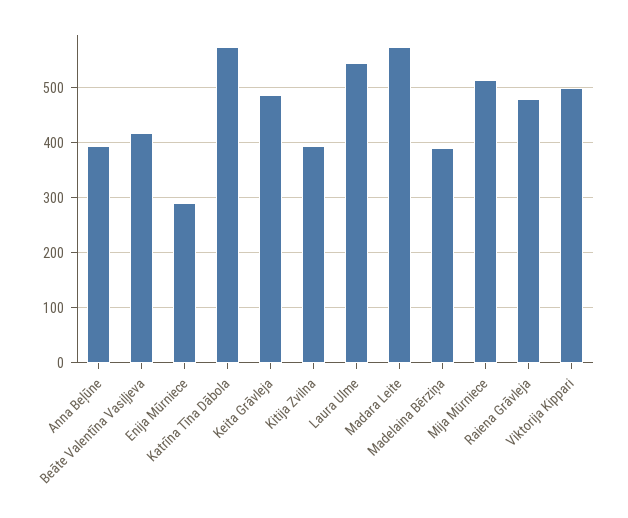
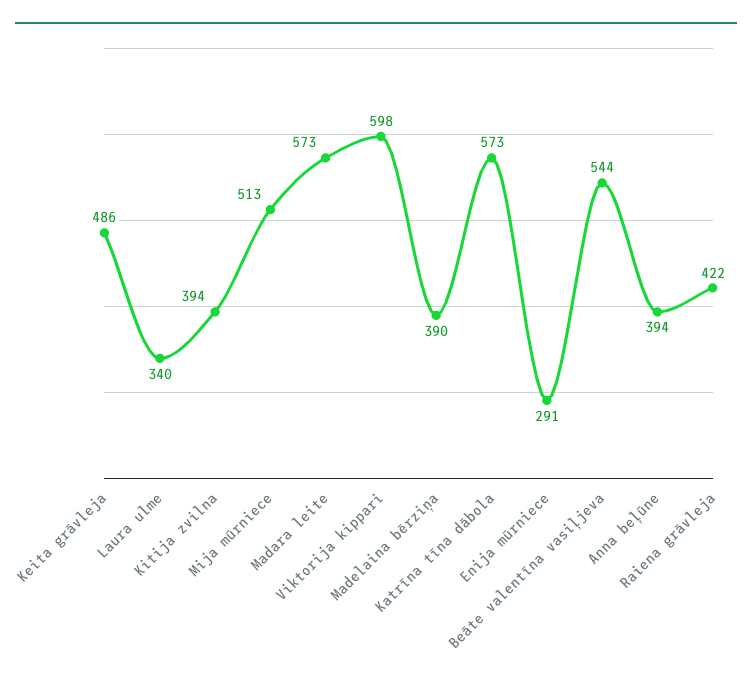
Beāte Valentīna Vasiļjeva: 420 -> 544
Laura Ulme: 540 -> 340
Raiena Grāvleja: 480 -> 422
Viktorija Kippari: 500 -> 598

